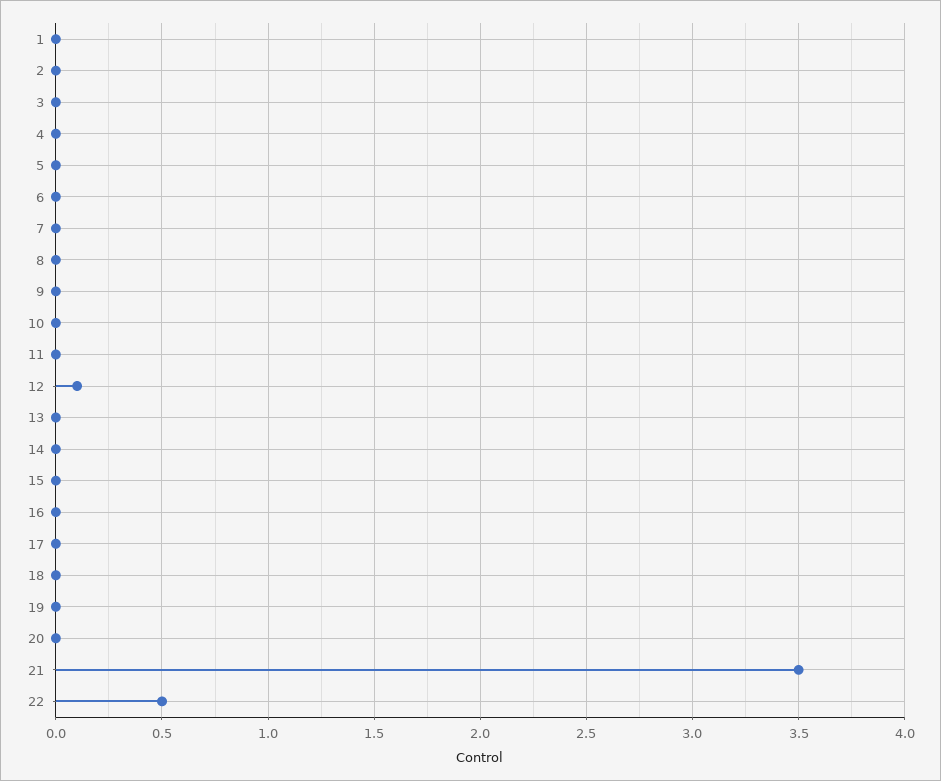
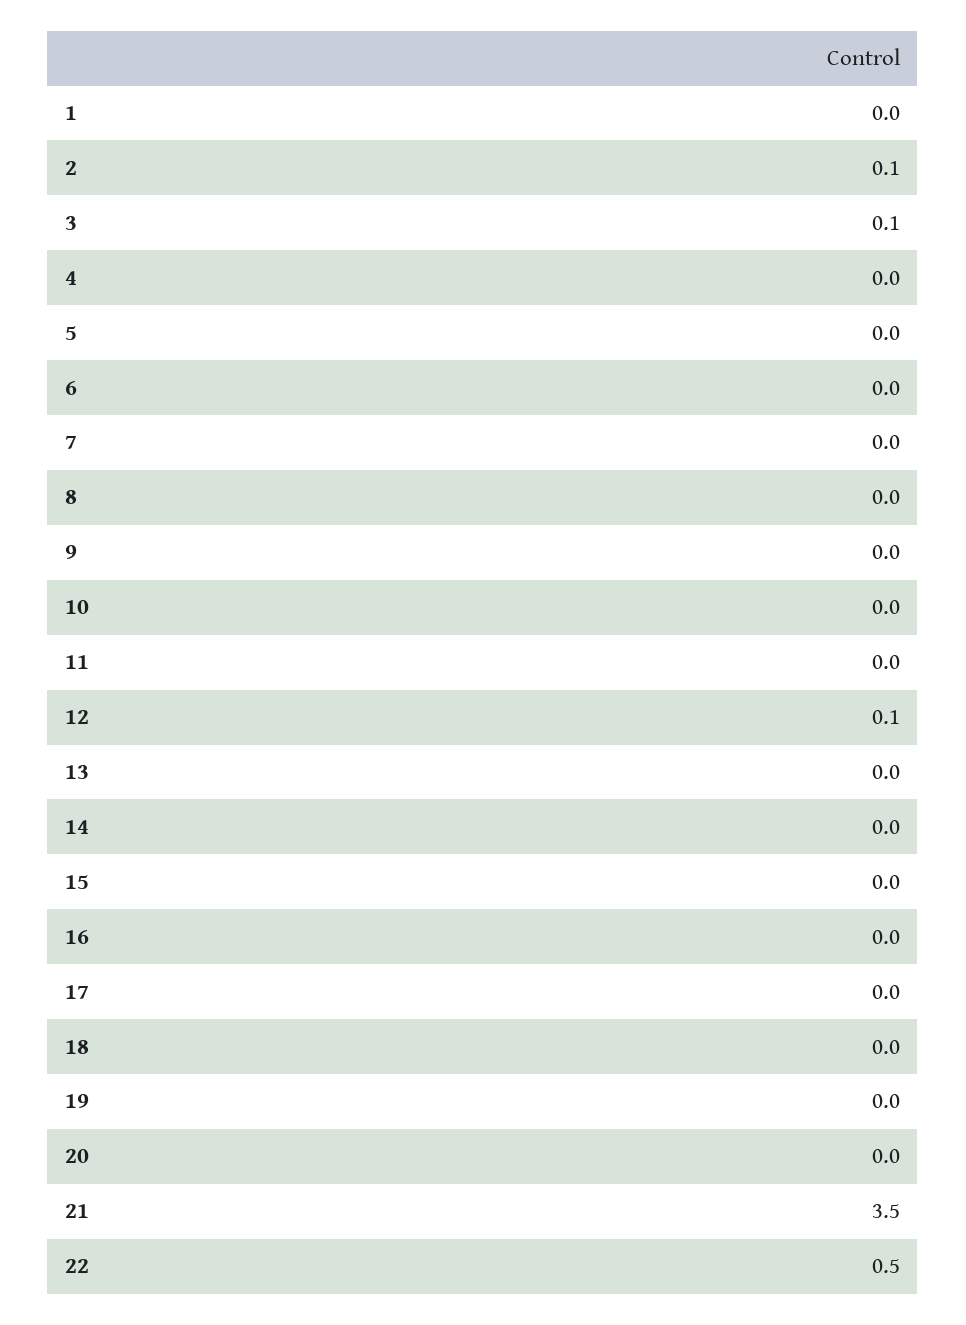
2: 0 -> 0.1
3: 0 -> 0.1

